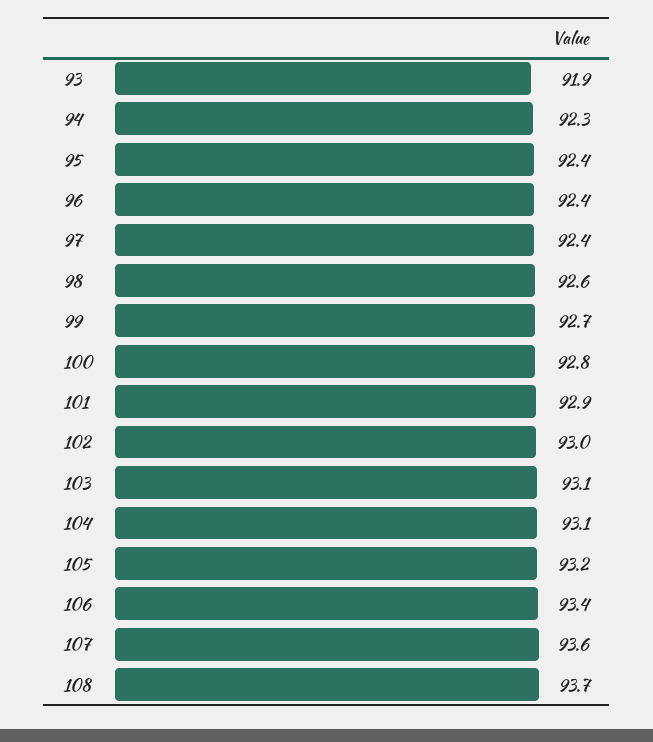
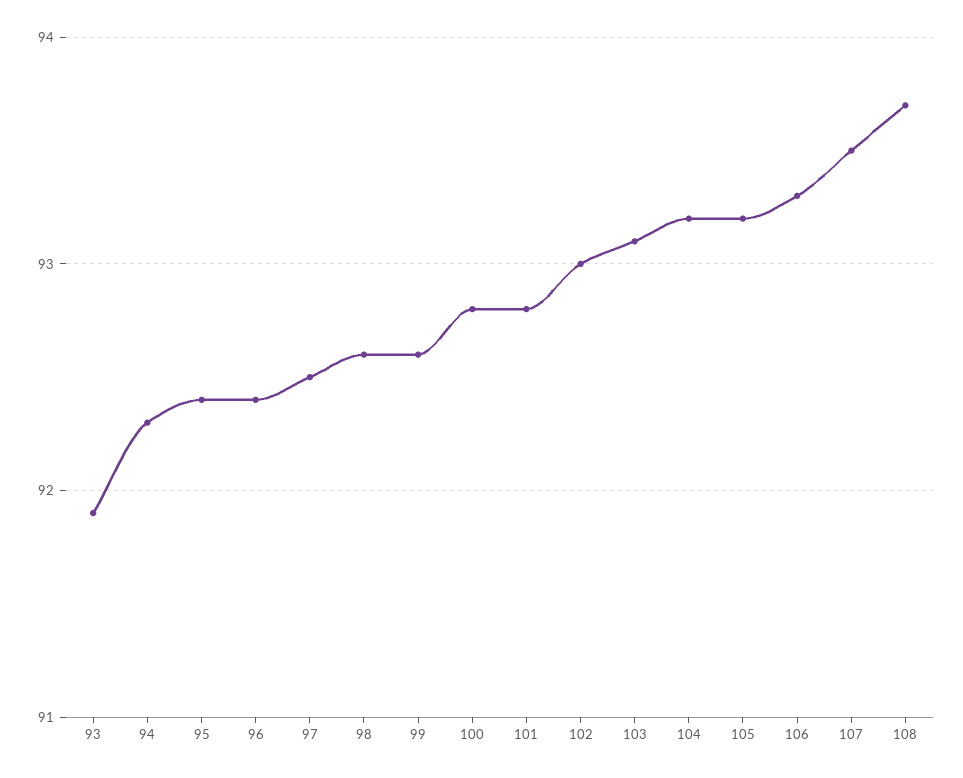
97: 92.4 -> 92.5
99: 92.7 -> 92.6
101: 92.9 -> 92.8
104: 93.1 -> 93.2
106: 93.4 -> 93.3
107: 93.6 -> 93.5

